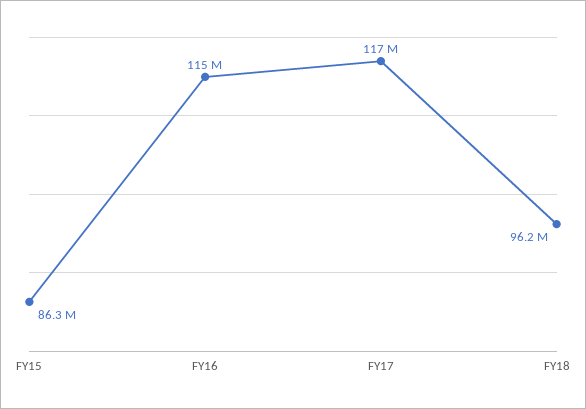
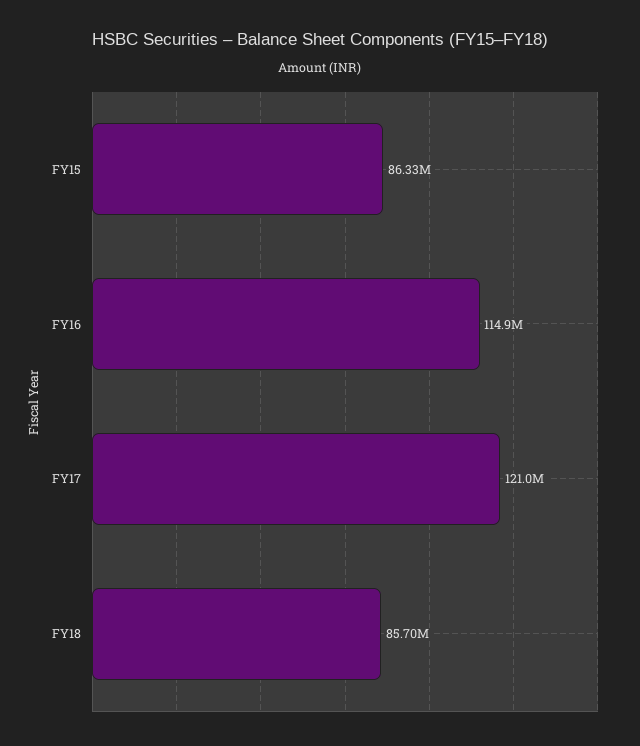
FY17: 117000000 -> 121000000
FY18: 96200000 -> 85700000

